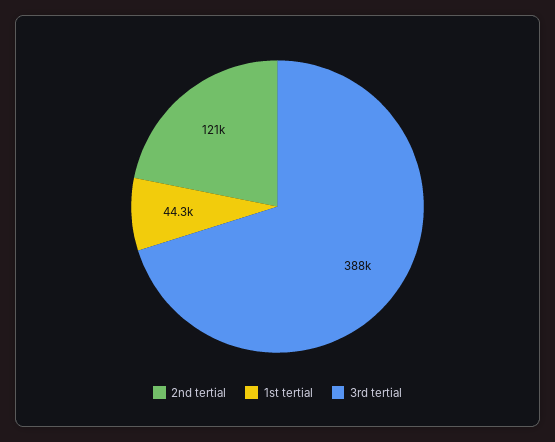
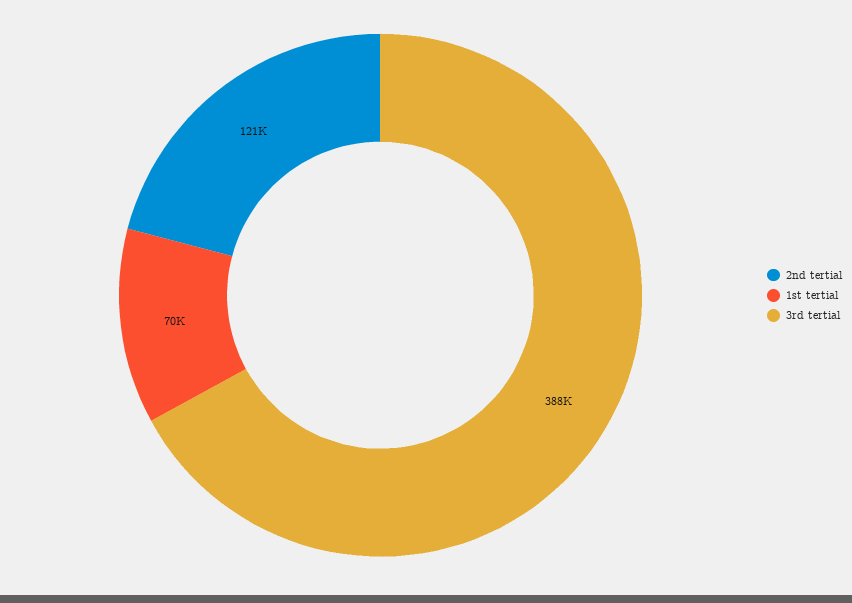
1st tertial: 44300 -> 70000

